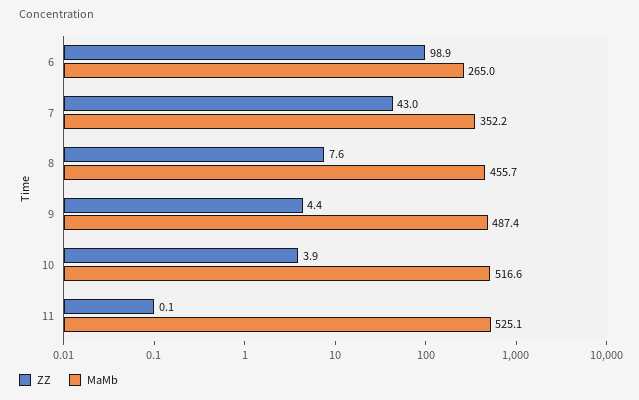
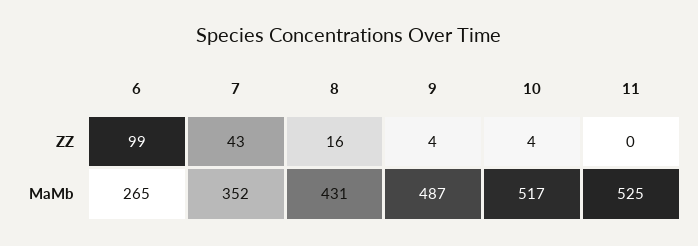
ZZ, 8: 7.6 -> 16
MaMb, 8: 455.7 -> 431

